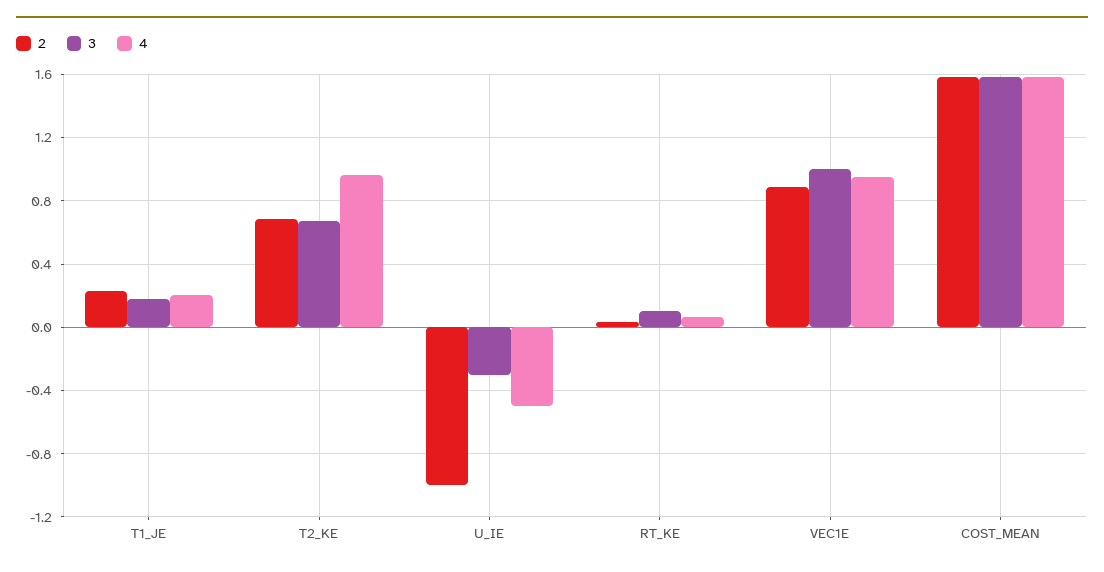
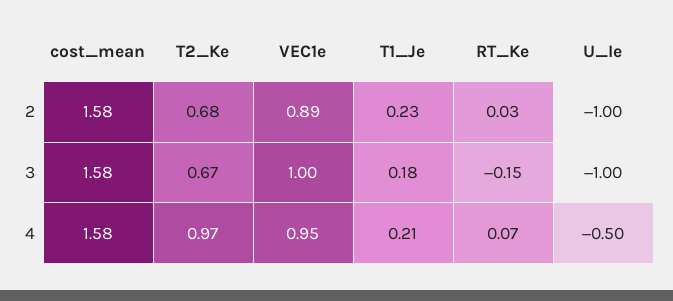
3, U_IE: -0.3 -> -1
3, RT_KE: 0.1 -> -0.15

